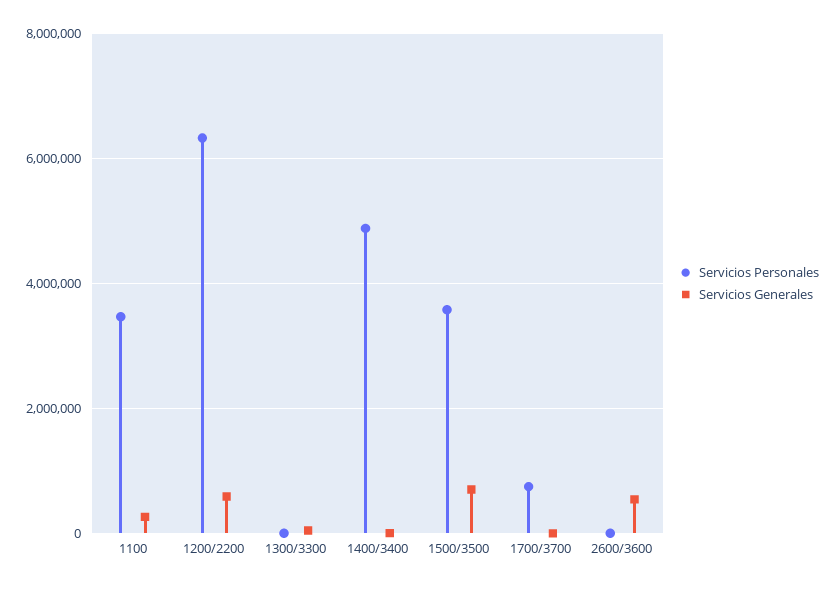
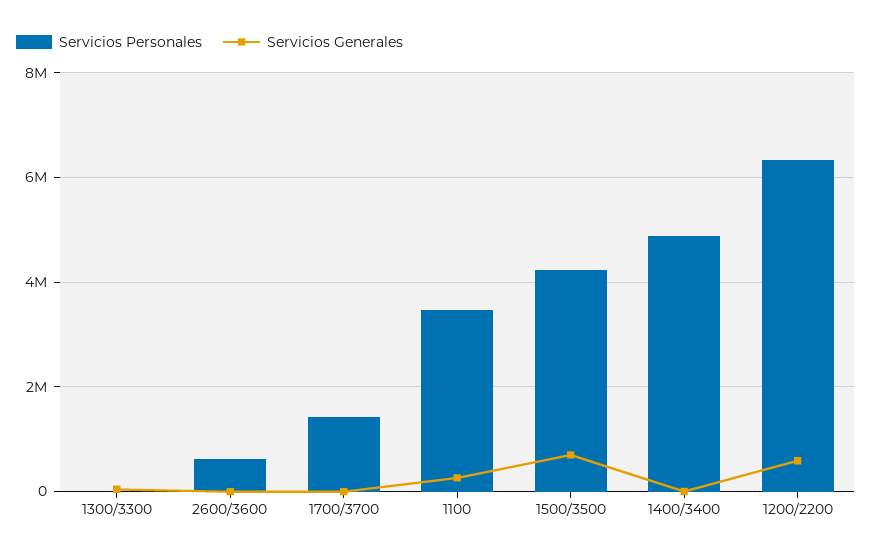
Servicios Personales, 1500/3500: 3600000 -> 4200000
Servicios Personales, 1700/3700: 800000 -> 1400000
Servicios Personales, 2600/3600: 0 -> 600000
Servicios Generales, 2600/3600: 600000 -> 0

